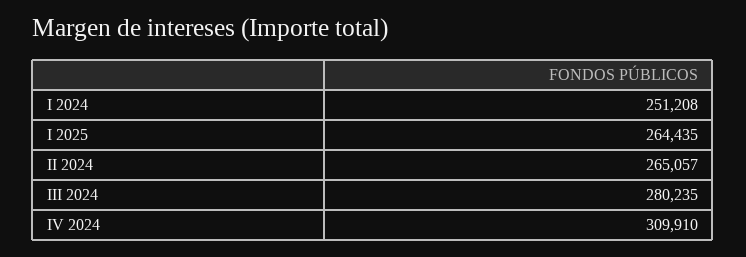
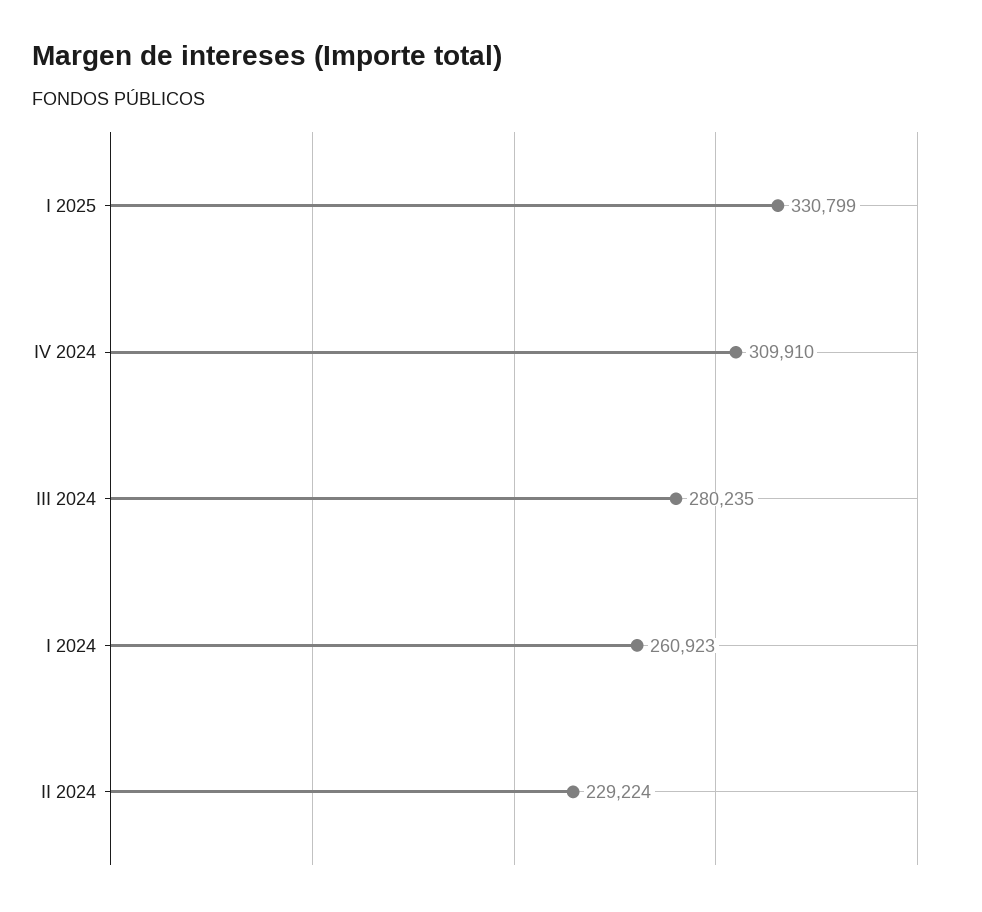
I 2024: 251208 -> 260923
I 2025: 264435 -> 330799
II 2024: 265057 -> 229224

